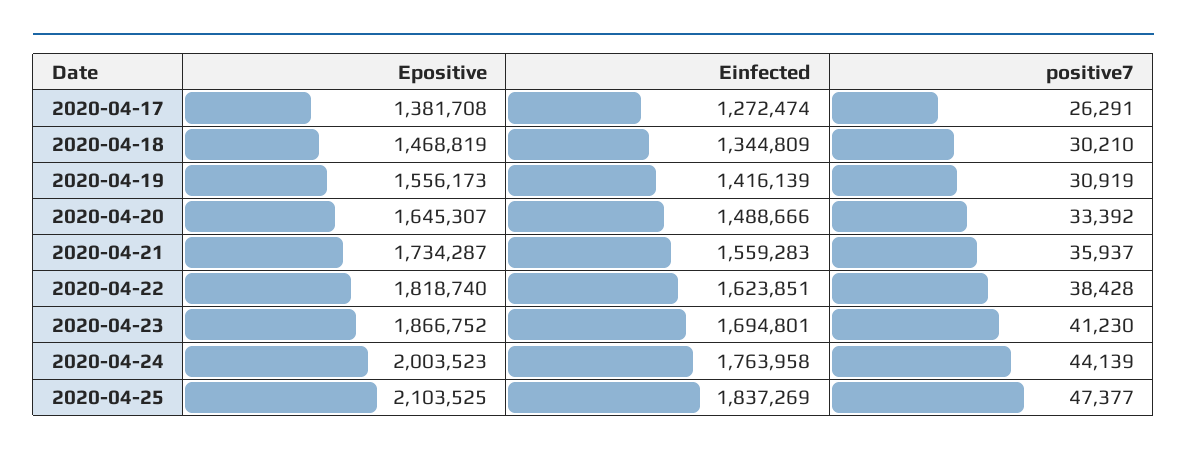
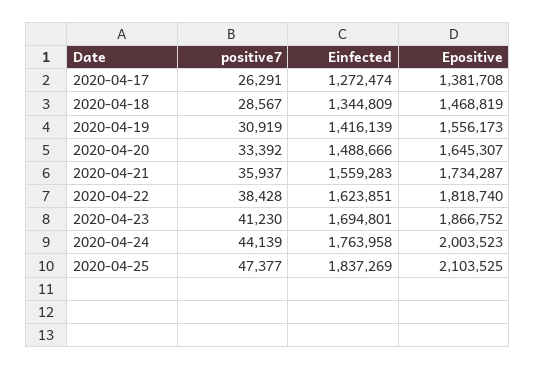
positive7, 2020-04-18: 30210 -> 28567

